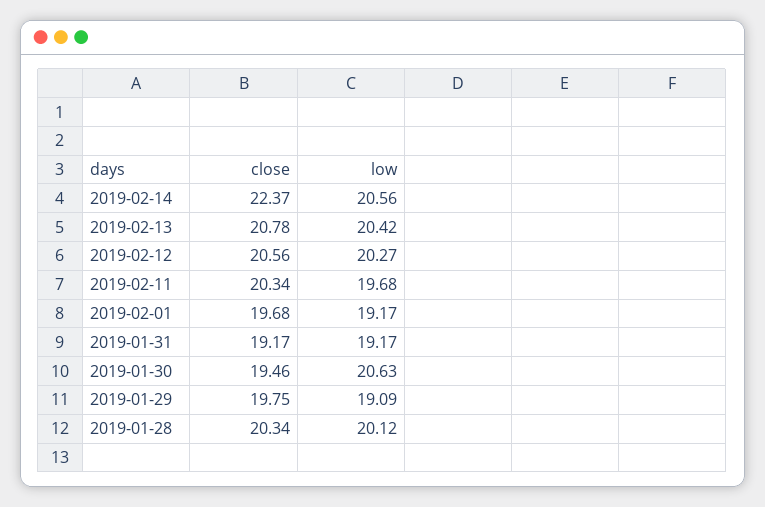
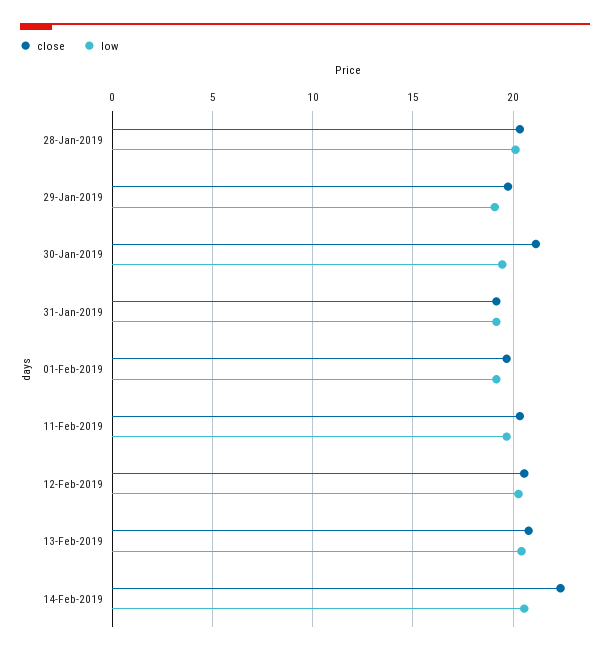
close, 2019-01-30: 19.46 -> 21
low, 2019-01-30: 20.63 -> 19.5

